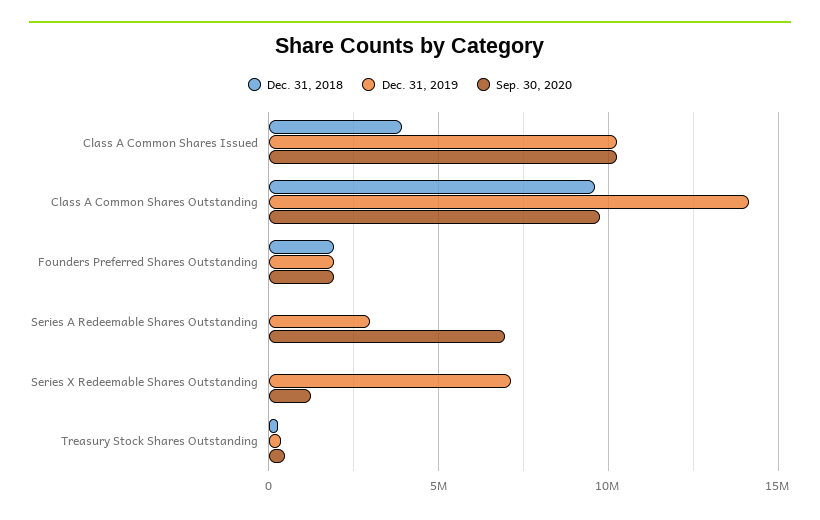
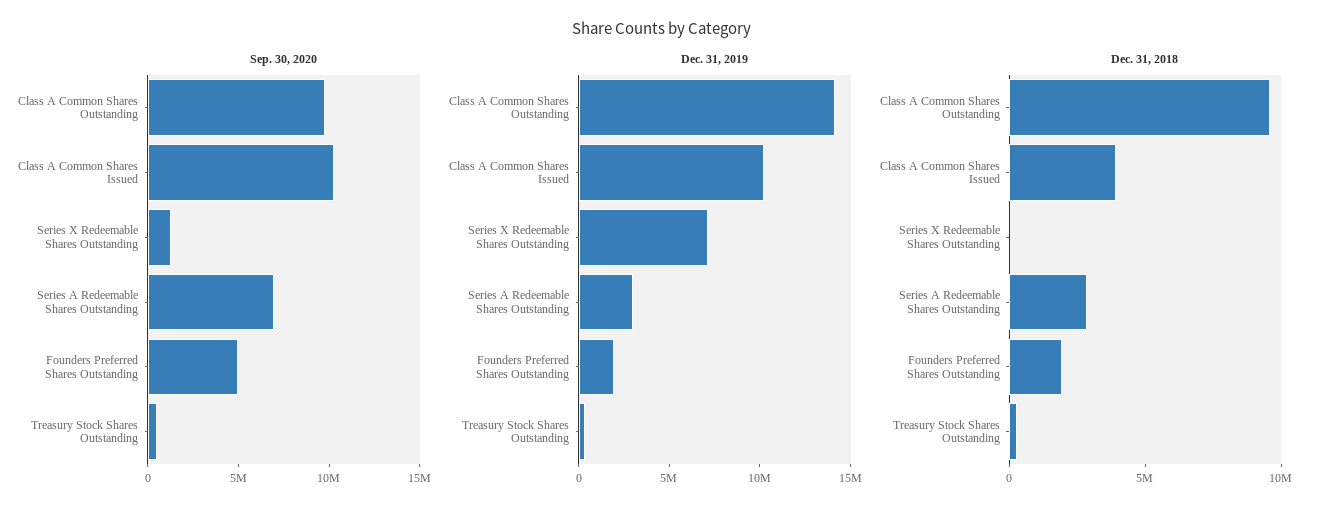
Sep. 30, 2020, Founders Preferred Shares Outstanding: 2000000 -> 5000000
Dec. 31, 2018, Series A Redeemable Shares Outstanding: 0 -> 3000000

